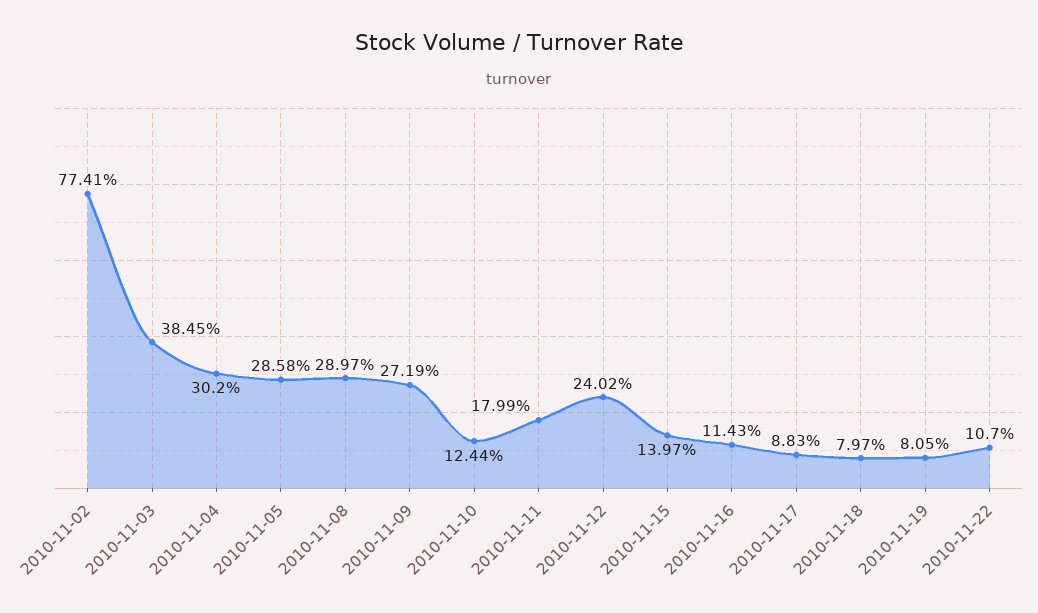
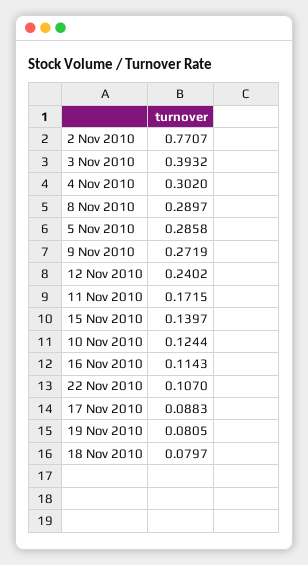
2010-11-02: 0.7741 -> 0.7707
2010-11-03: 0.3845 -> 0.3932
2010-11-11: 0.1799 -> 0.1715

